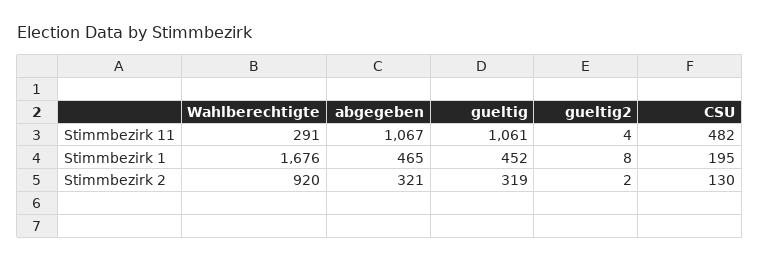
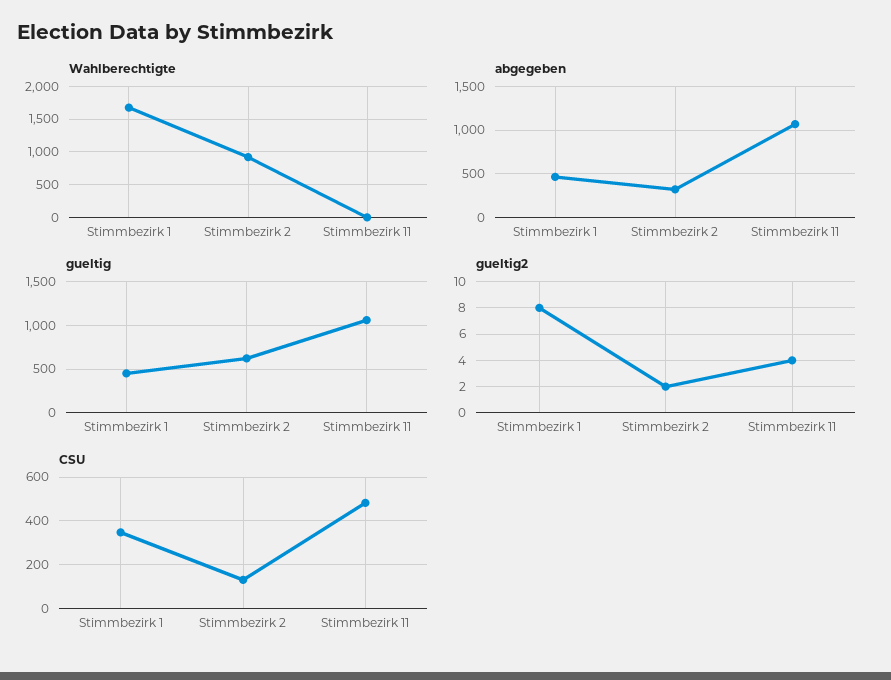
Wahlberechtigte, Stimmbezirk 11: 291 -> 0
CSU, Stimmbezirk 1: 195 -> 350
gueltig, Stimmbezirk 2: 319 -> 600

